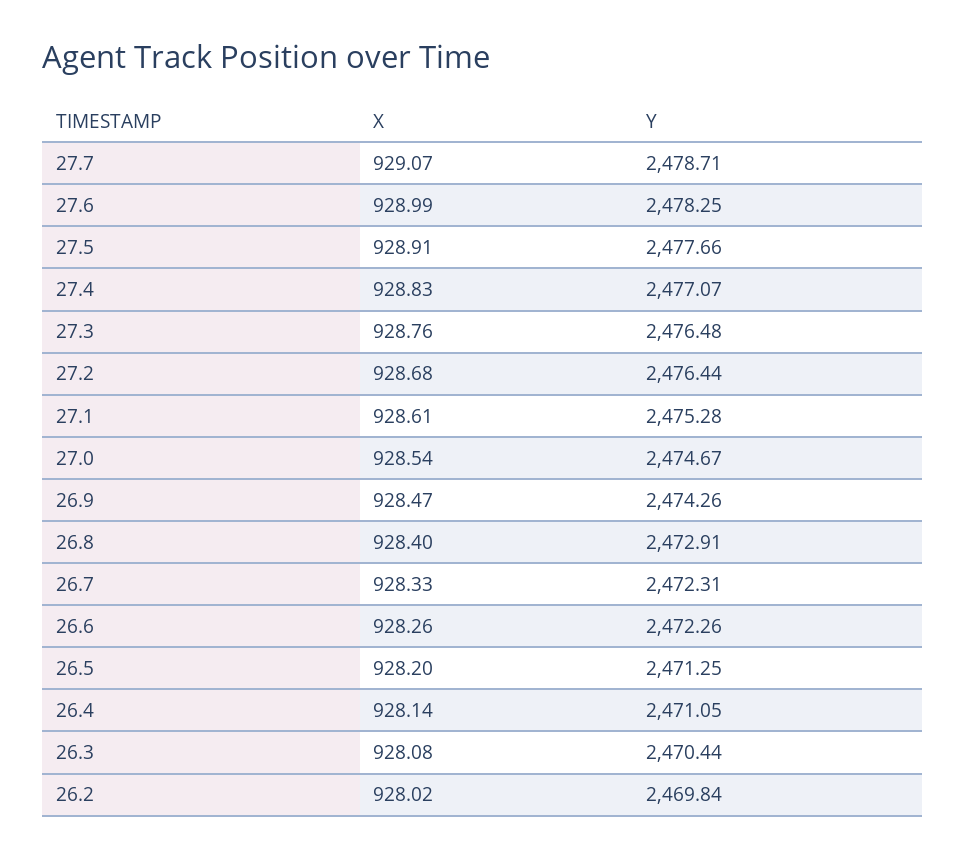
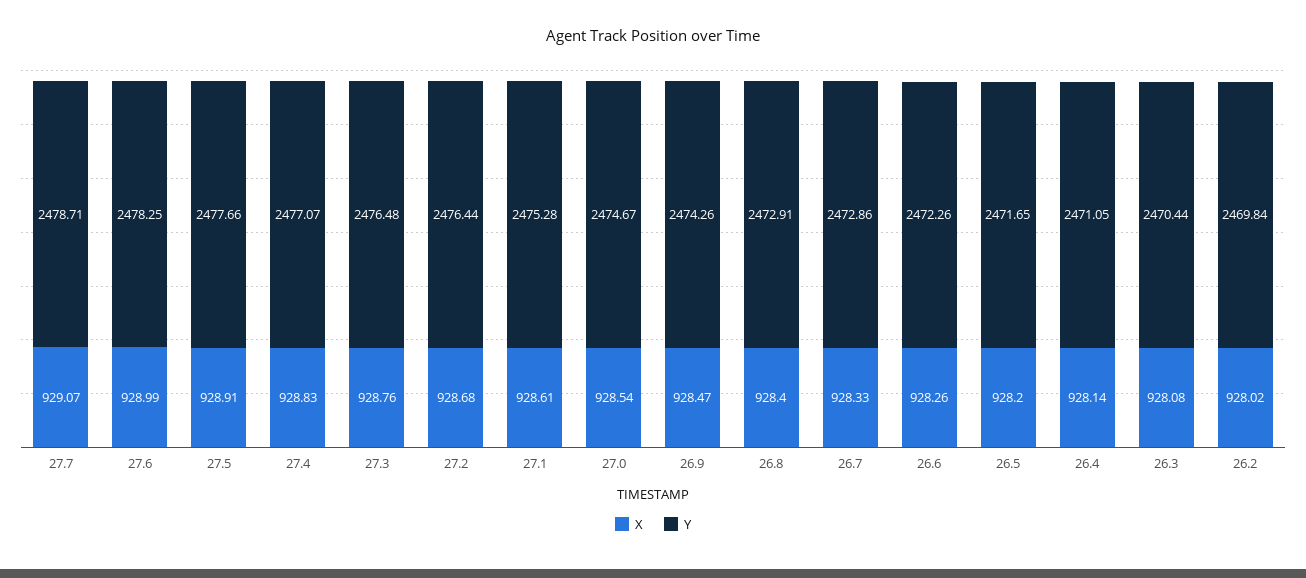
Y, 26.7: 2472.31 -> 2472.86
Y, 26.5: 2471.25 -> 2471.65

